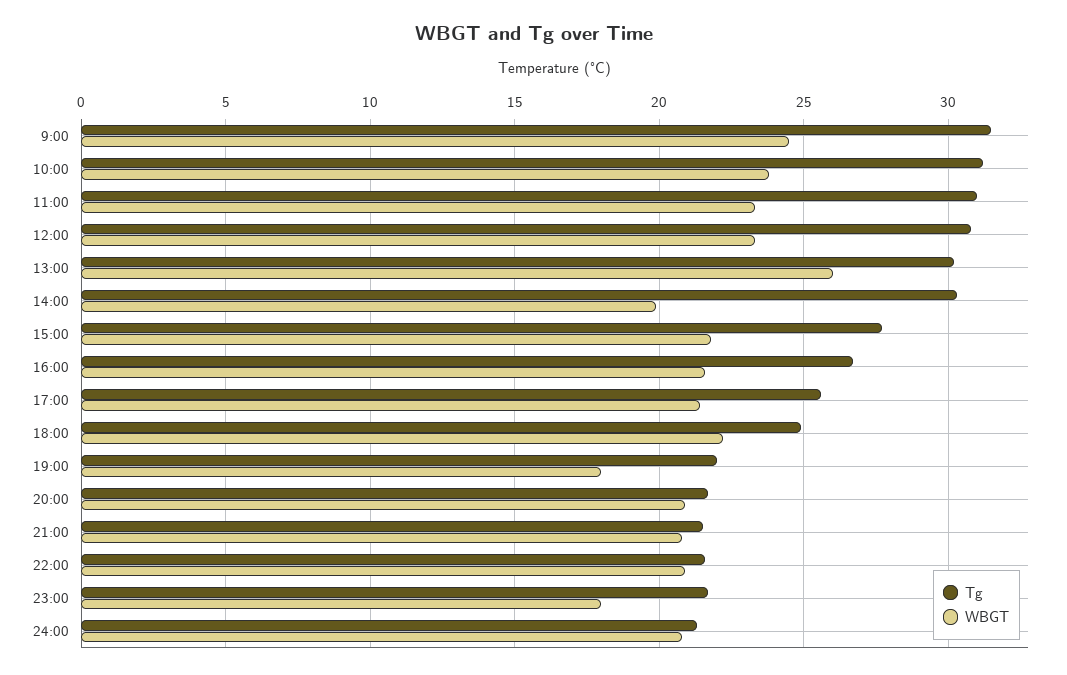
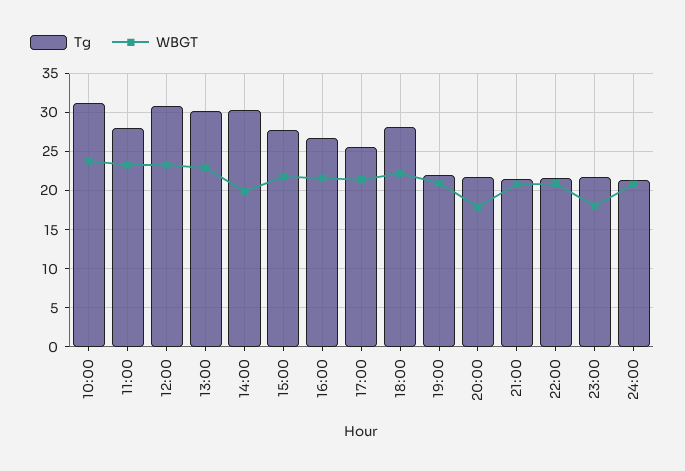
Tg, 9:00: 31.5 -> none
WBGT, 9:00: 24.5 -> none
Tg, 11:00: 31 -> 28
WBGT, 13:00: 26 -> 23
Tg, 18:00: 25 -> 28
WBGT, 19:00: 18 -> 21
WBGT, 20:00: 21 -> 18

